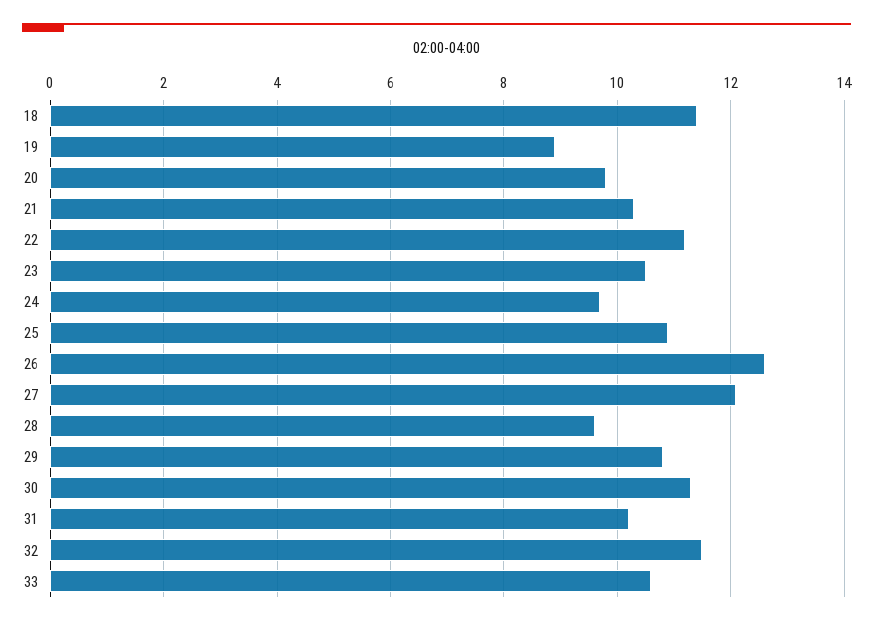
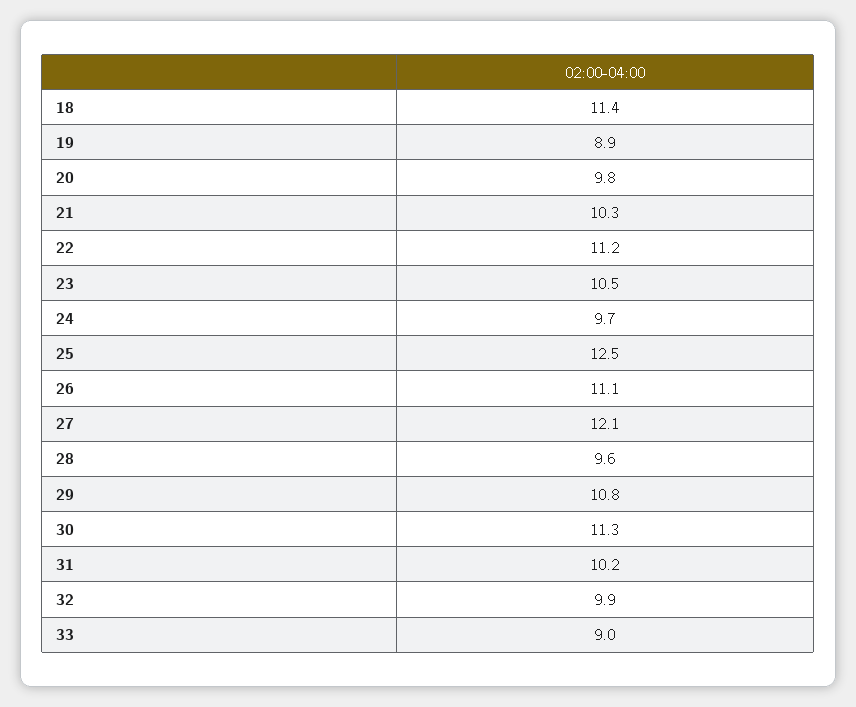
25: 11 -> 12.5
26: 12.5 -> 11.1
32: 11.5 -> 9.9
33: 10.5 -> 9

